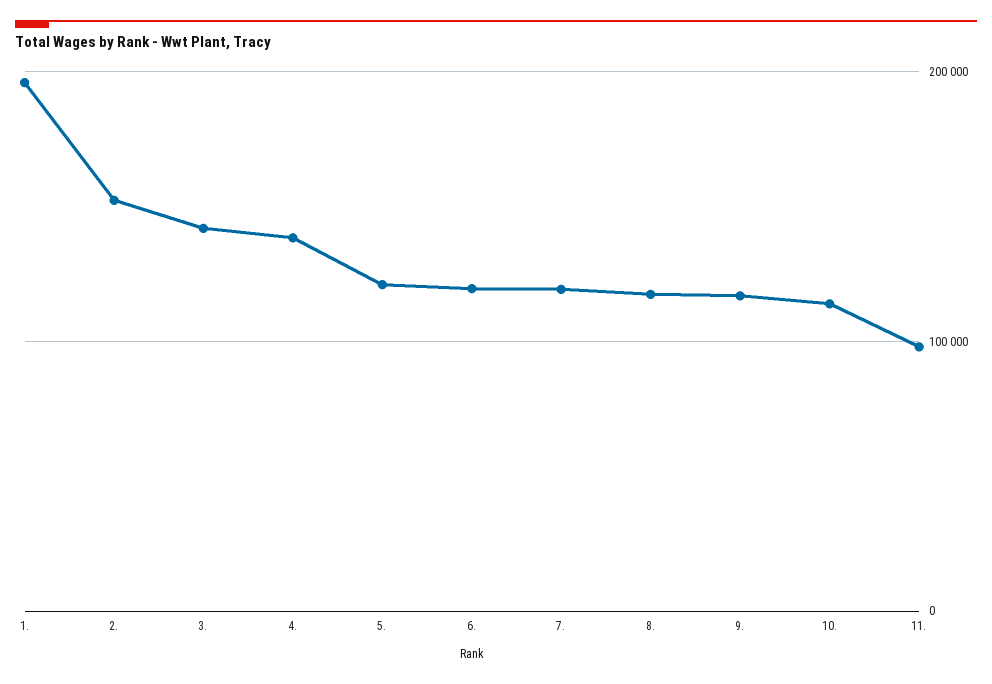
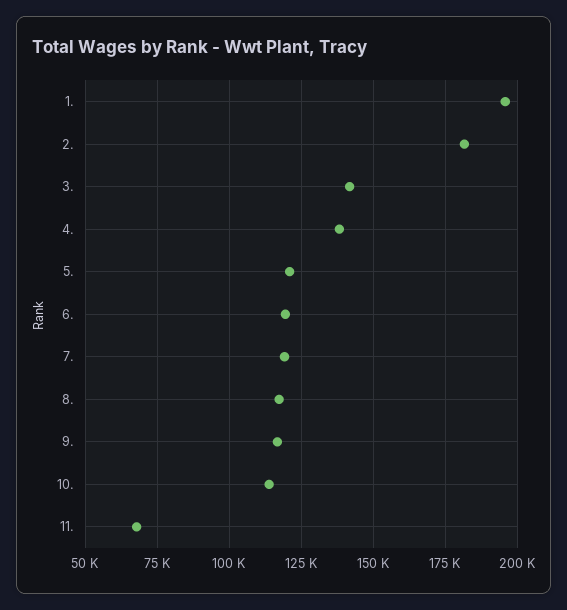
2.: 150000 -> 182500
11.: 100000 -> 67500

